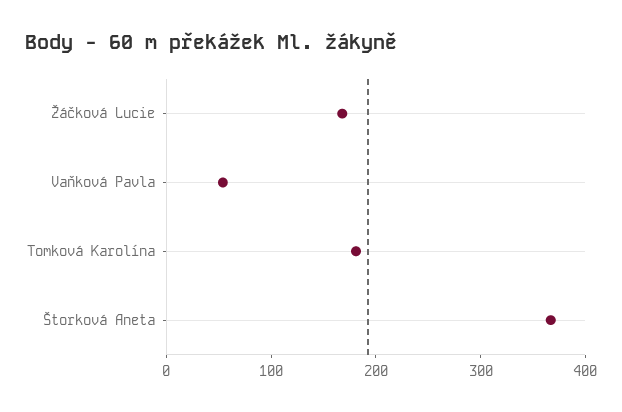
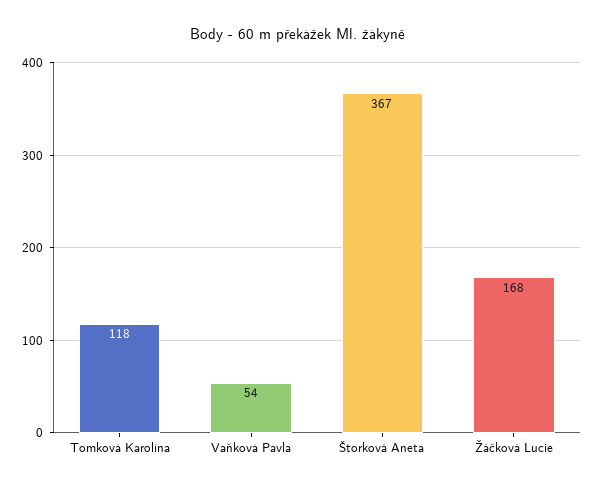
Tomková Karolína: 180 -> 118

